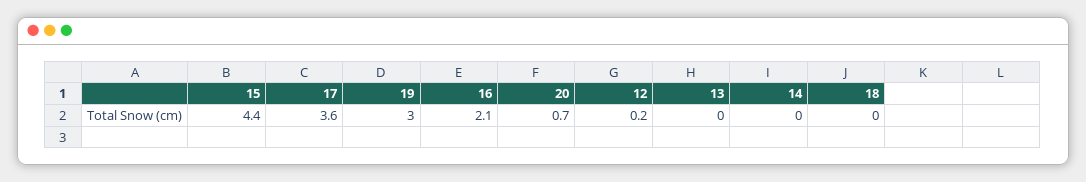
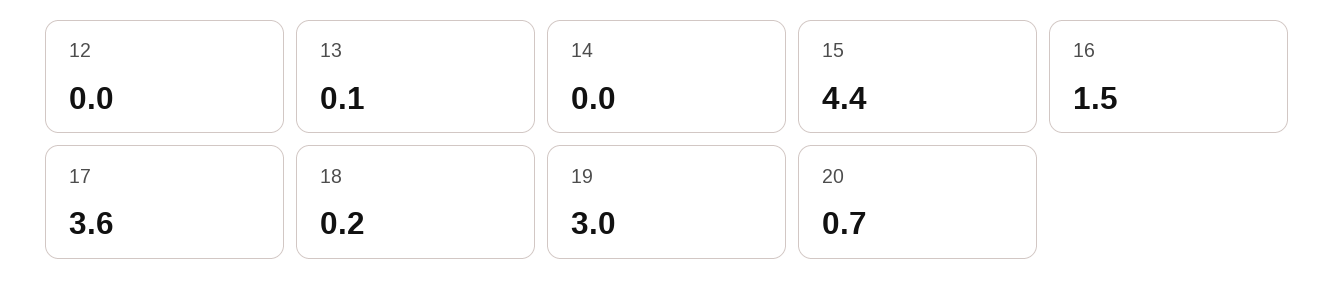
16: 2.1 -> 1.5
12: 0.2 -> 0
13: 0 -> 0.1
18: 0 -> 0.2

